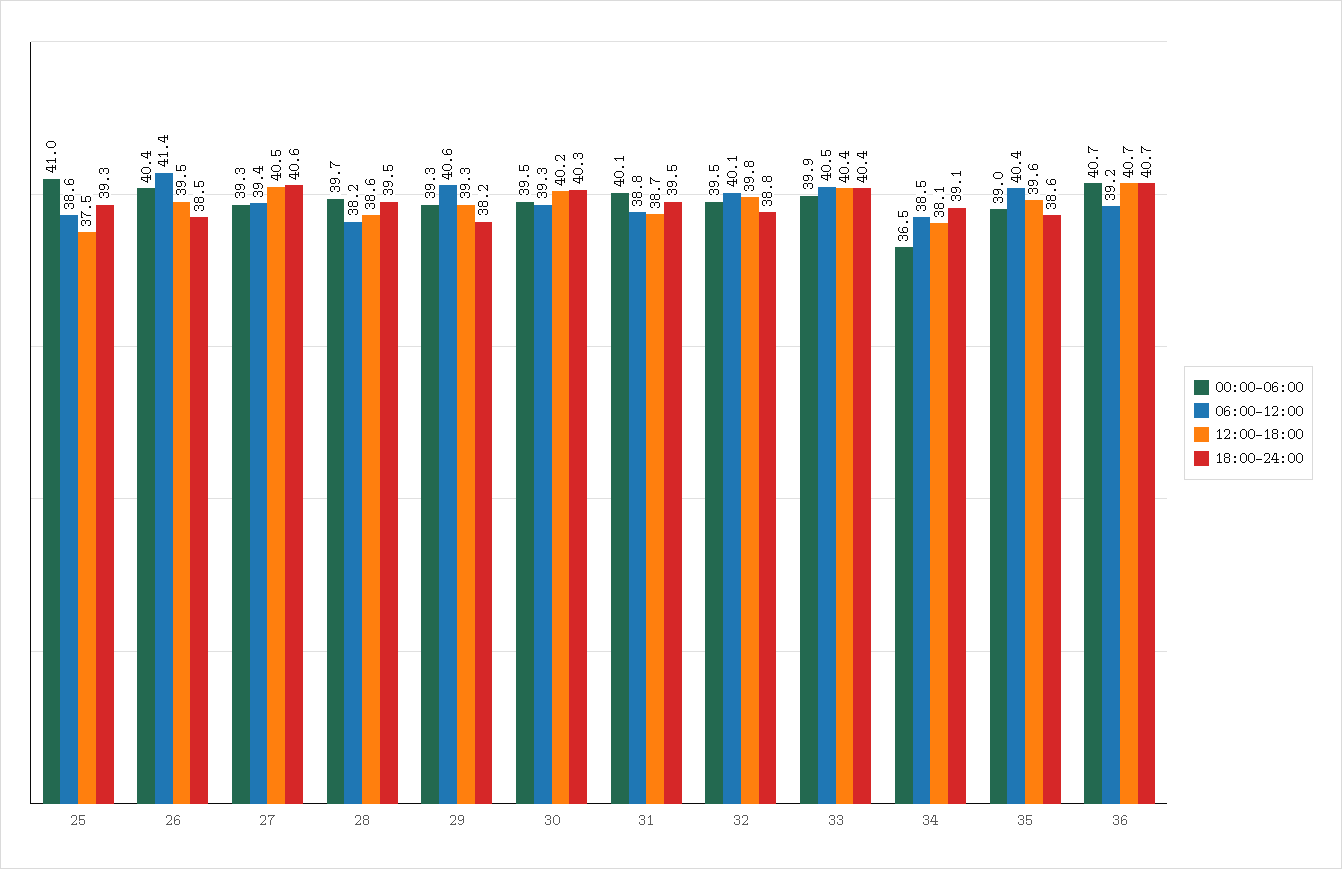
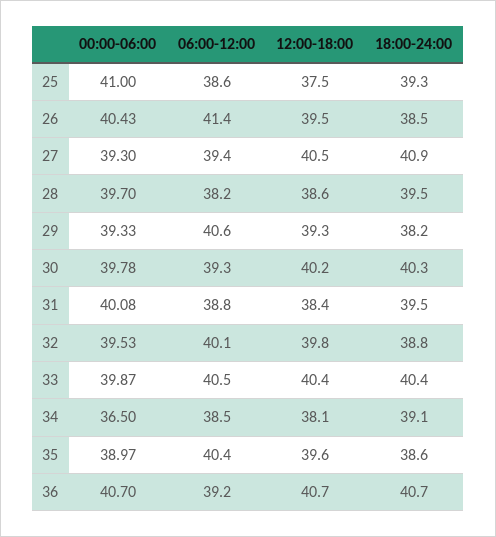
18:00-24:00, 27: 40.6 -> 40.9
00:00-06:00, 30: 39.5 -> 39.78
12:00-18:00, 31: 38.7 -> 38.4

